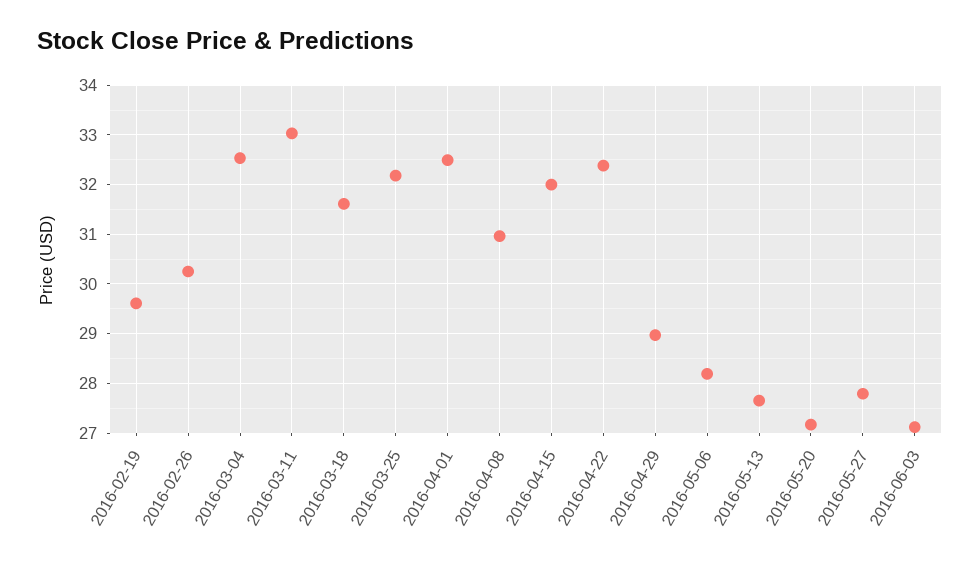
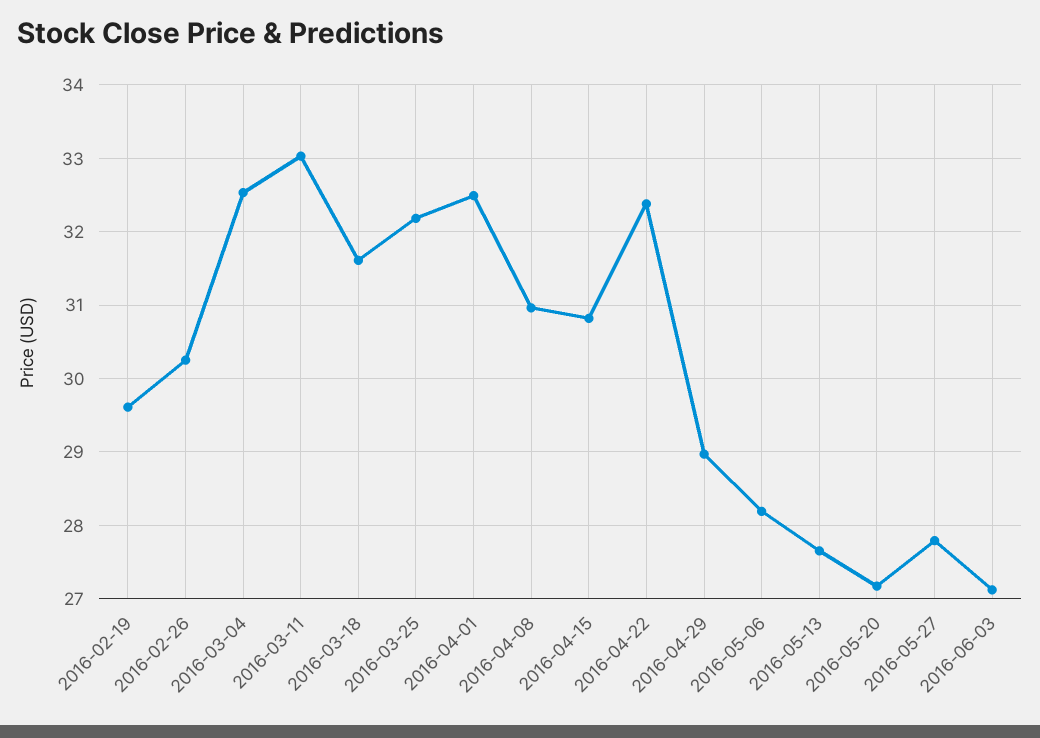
2016-04-15: 32 -> 30.8

